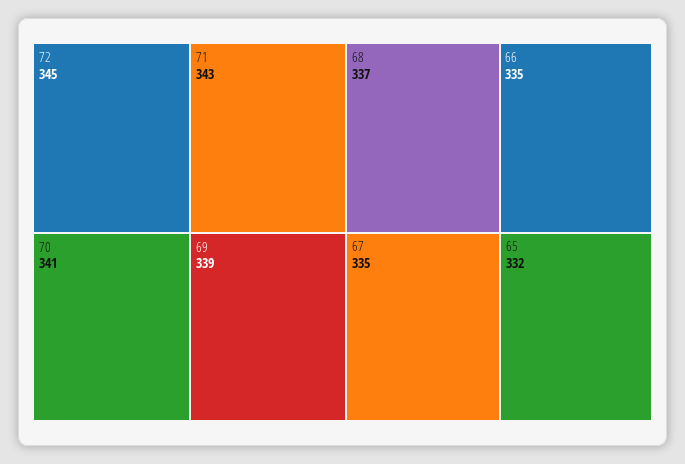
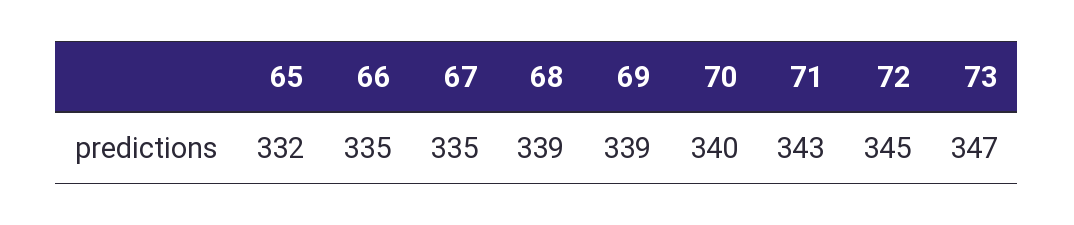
70: 341 -> 340
68: 337 -> 339
73: none -> 347

